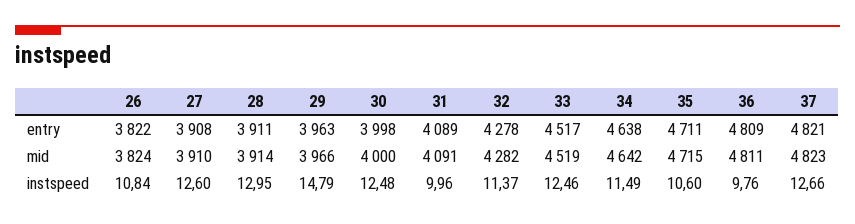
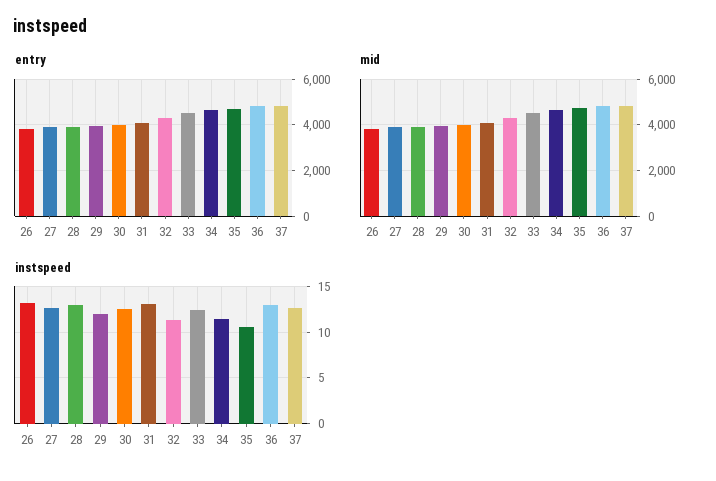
instspeed, 26: 10.84 -> 13
instspeed, 29: 14.79 -> 12
instspeed, 31: 9.96 -> 13
instspeed, 36: 9.76 -> 13

